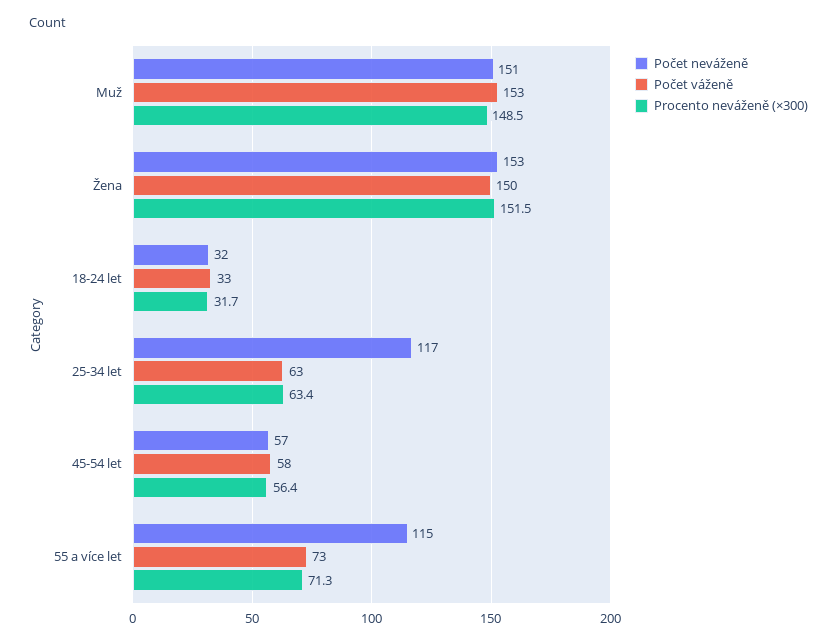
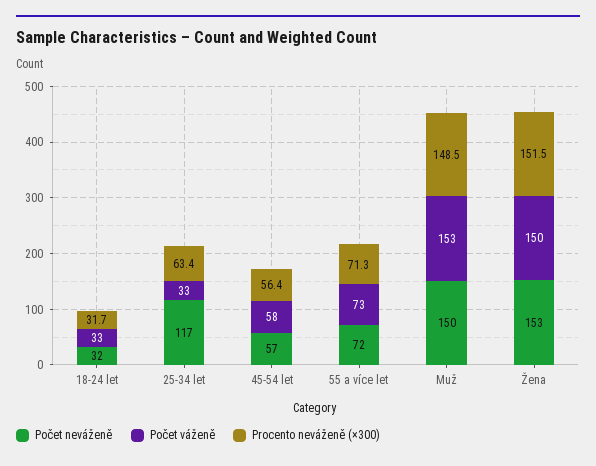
Počet neváženě, Muž: 151 -> 150
Počet váženě, 25-34 let: 63 -> 33
Počet neváženě, 55 a více let: 115 -> 72

